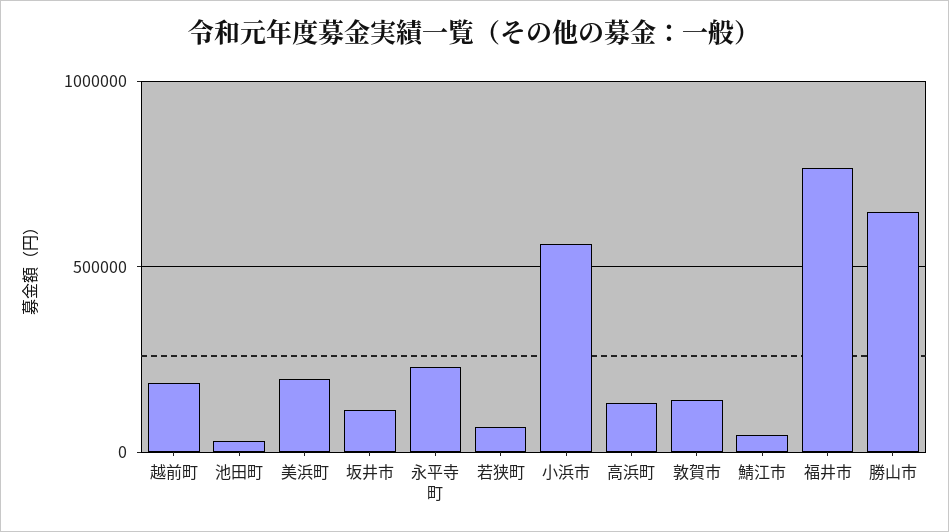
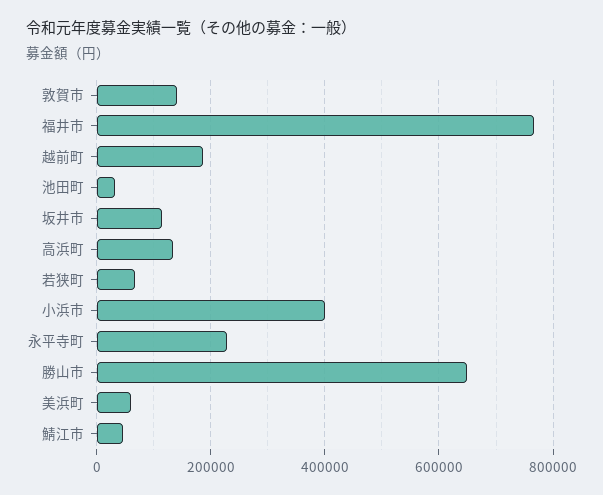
美浜町: 200000 -> 60000
小浜市: 550000 -> 400000

